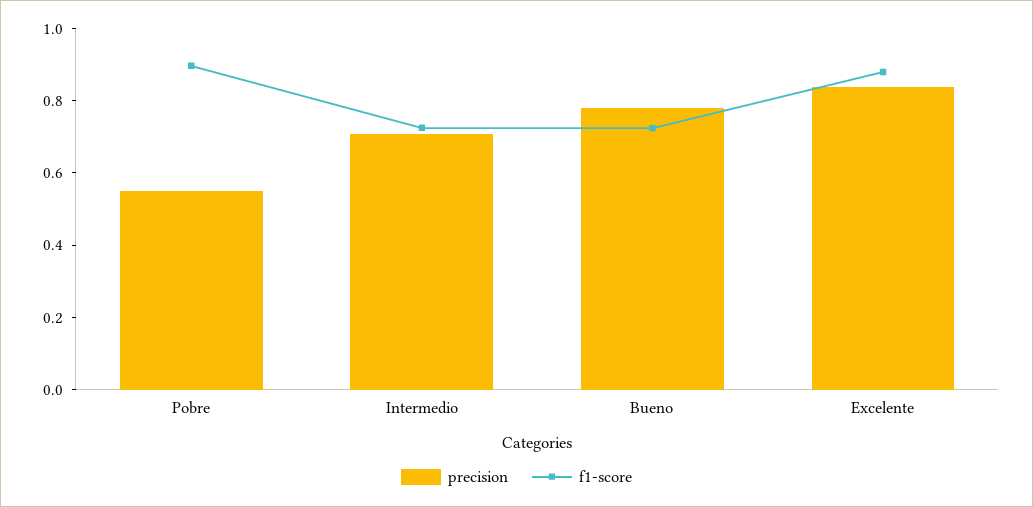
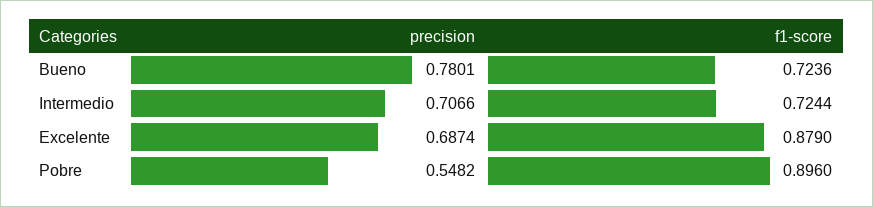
precision, Excelente: 0.85 -> 0.6874

